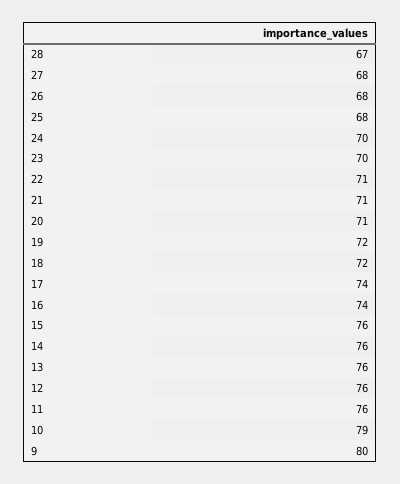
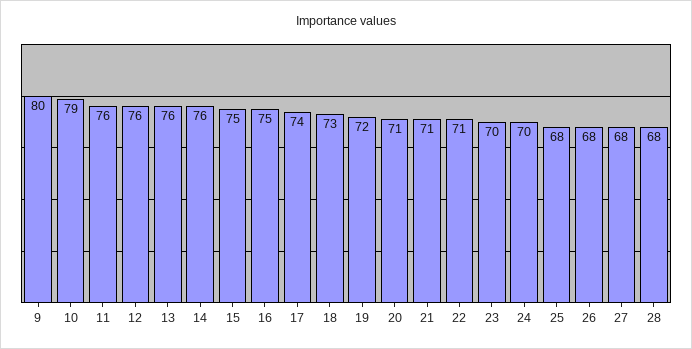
28: 67 -> 68
18: 72 -> 73
16: 74 -> 75
15: 76 -> 75

